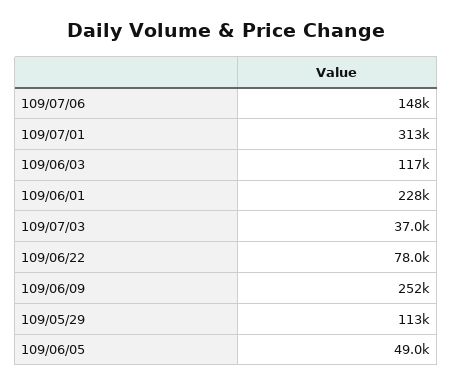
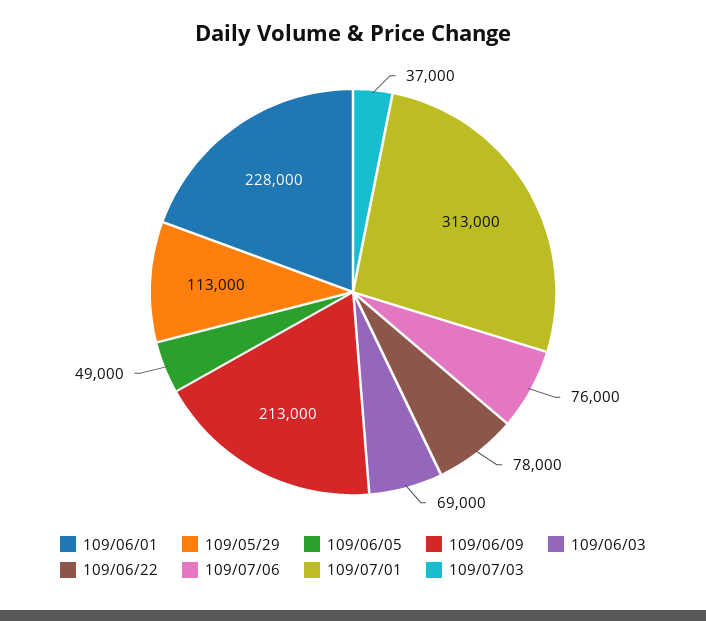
109/07/06: 148000 -> 76000
109/06/03: 117000 -> 69000
109/06/09: 252000 -> 213000

